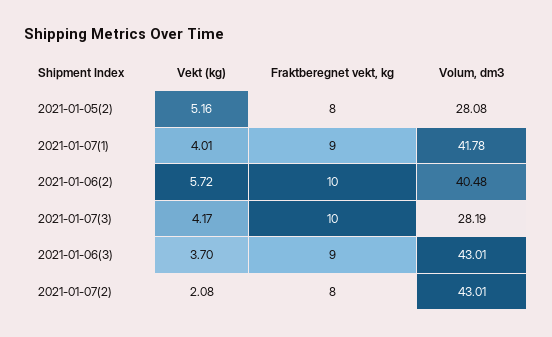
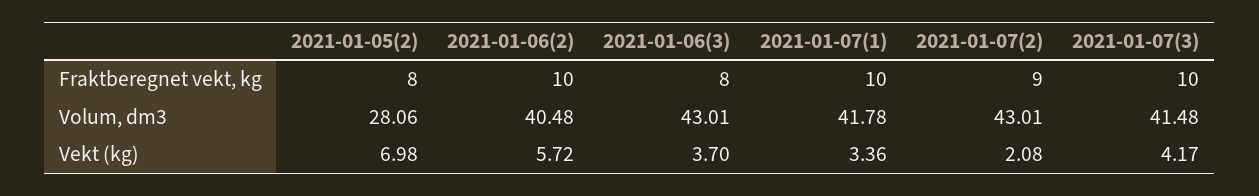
Vekt (kg), 2021-01-05(2): 5.16 -> 6.98
Volum, dm3, 2021-01-05(2): 28.08 -> 28.06
Vekt (kg), 2021-01-07(1): 4.01 -> 3.36
Fraktberegnet vekt, kg, 2021-01-07(1): 9 -> 10
Volum, dm3, 2021-01-07(3): 28.19 -> 41.48
Fraktberegnet vekt, kg, 2021-01-06(3): 9 -> 8
Fraktberegnet vekt, kg, 2021-01-07(2): 8 -> 9

